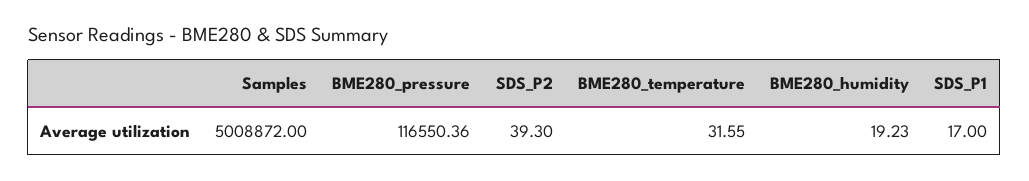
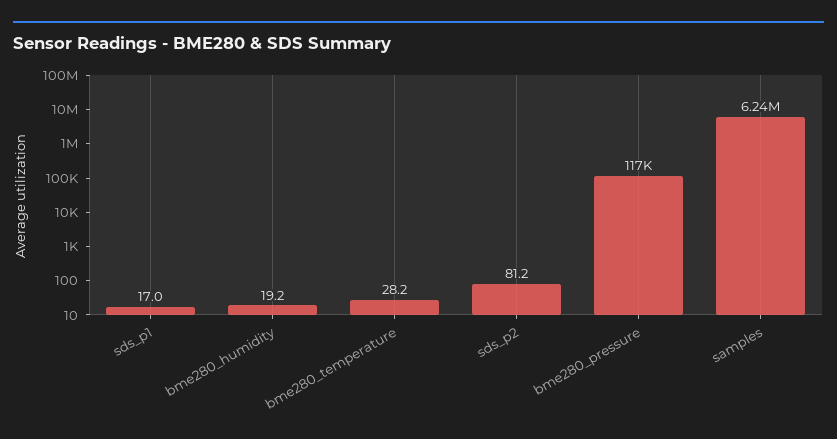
Samples: 5008872 -> 6240000
SDS_P2: 39.3 -> 81.2
BME280_temperature: 31.55 -> 28.2

